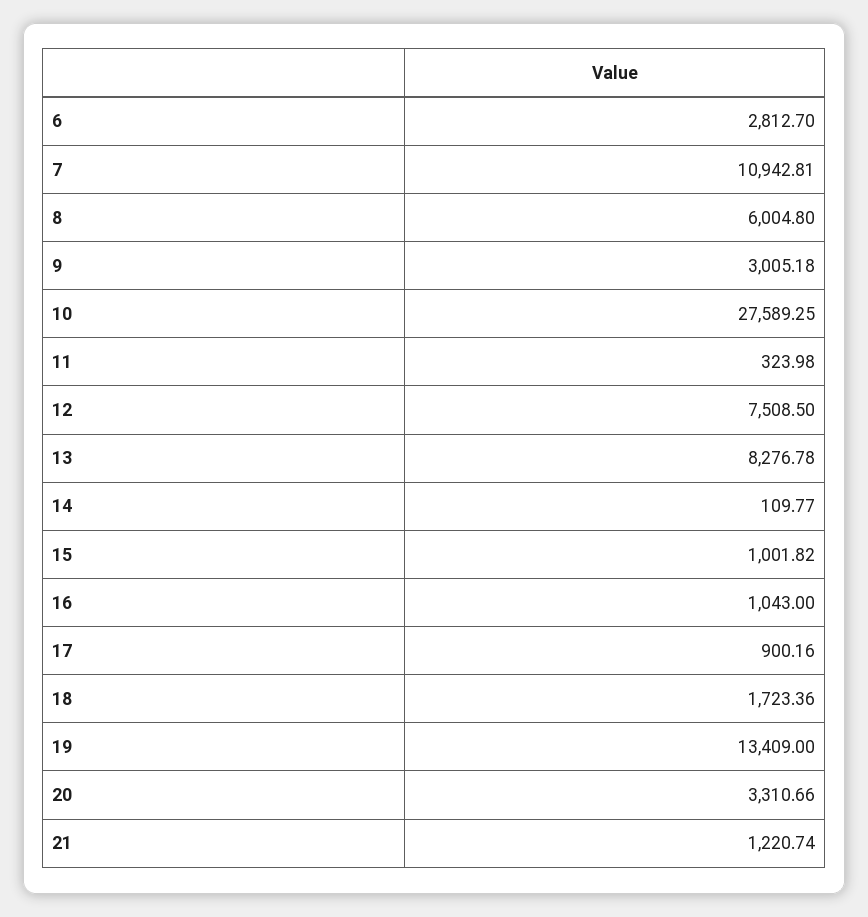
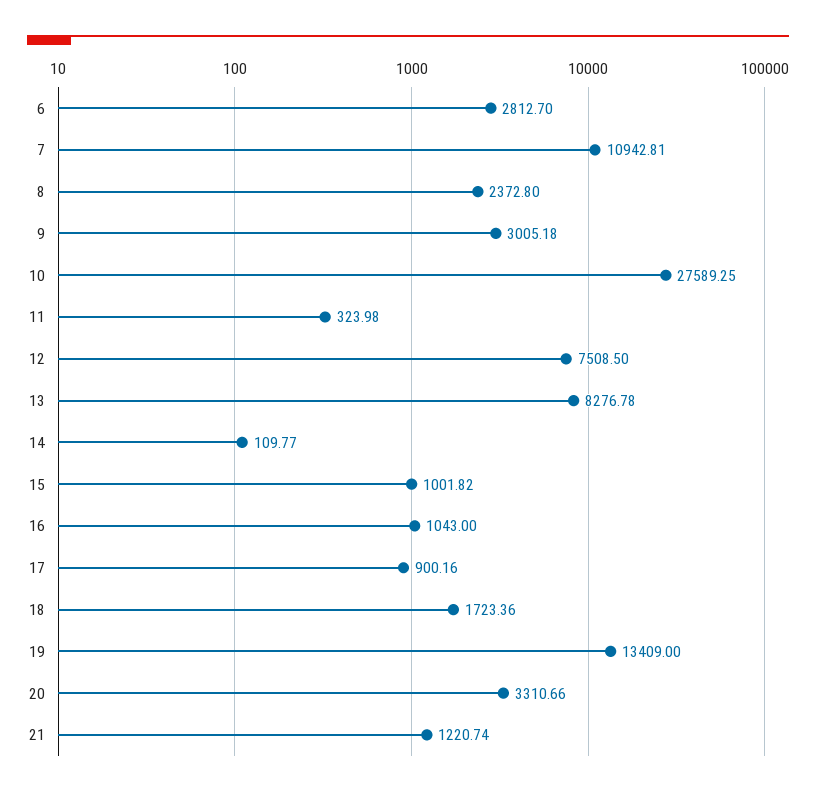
8: 6004.8 -> 2372.8

